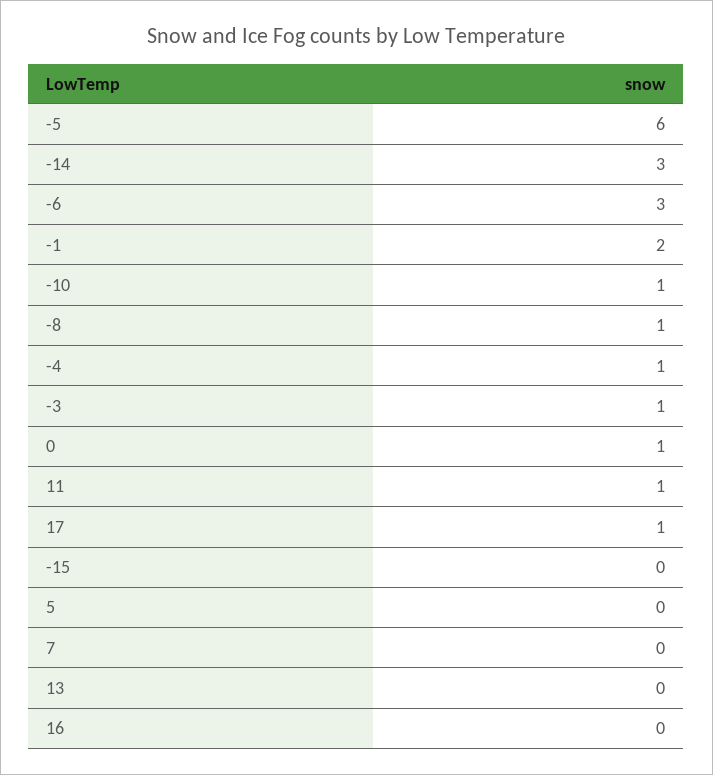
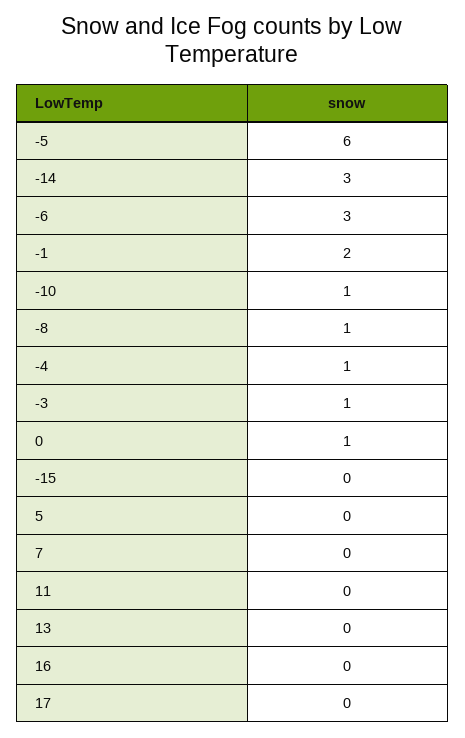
11: 1 -> 0
17: 1 -> 0

